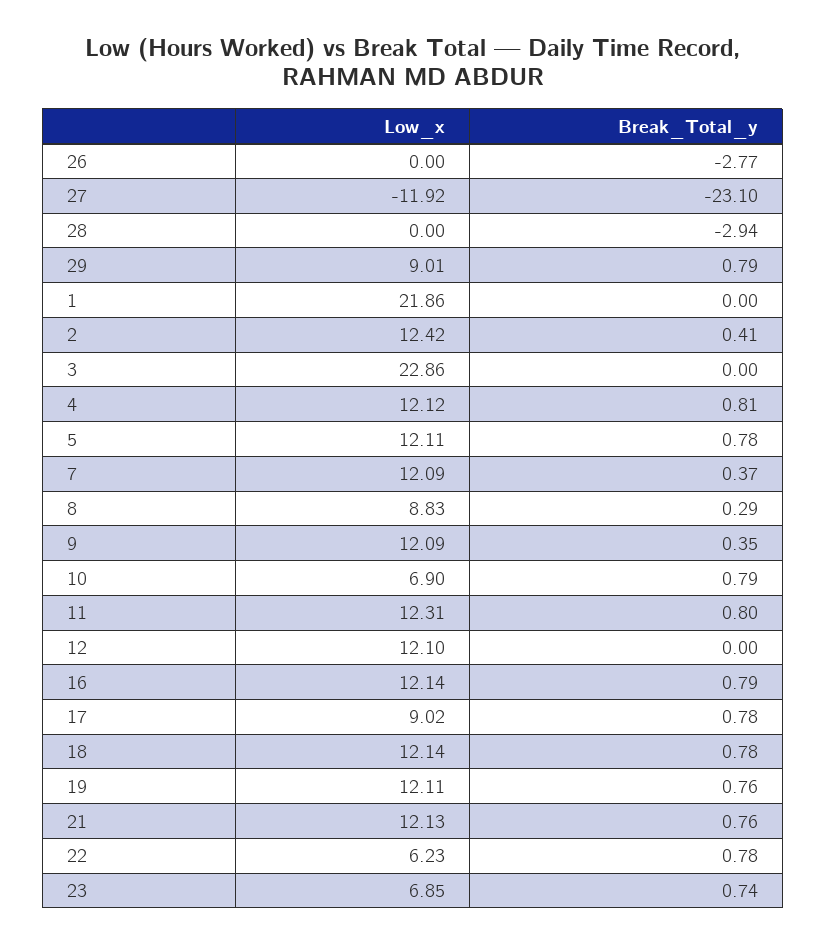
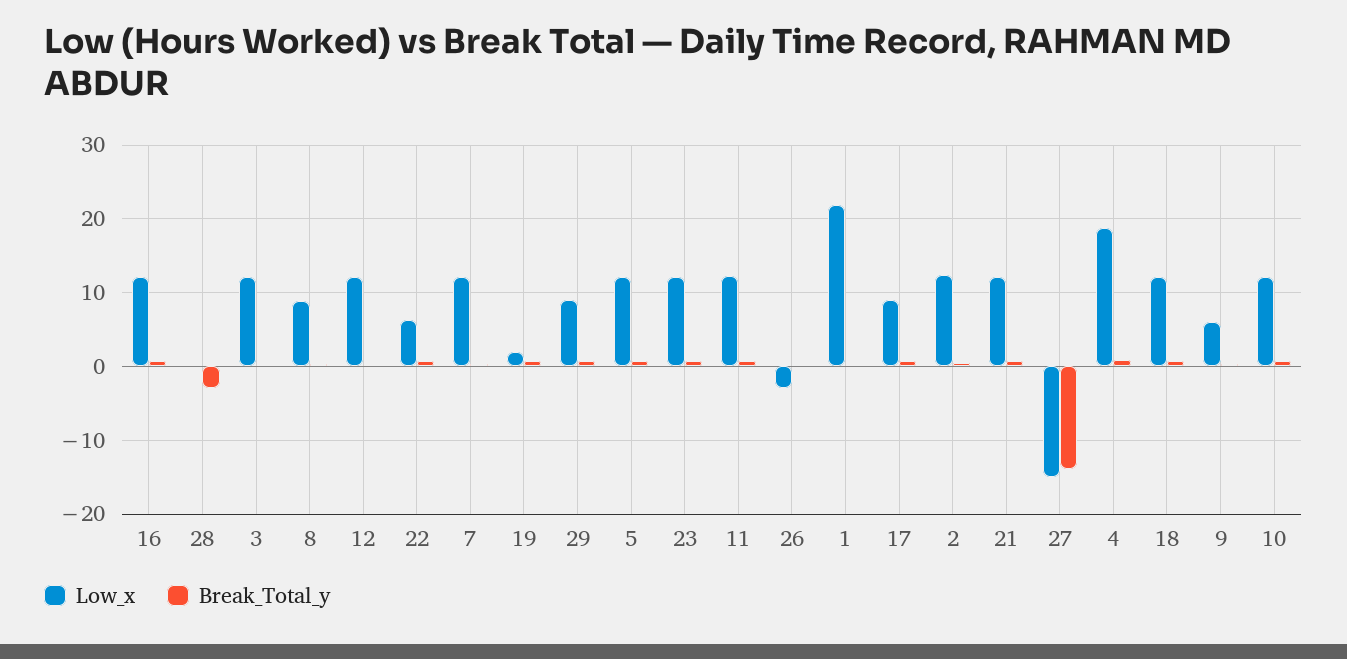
Low_x, 26: 0 -> -3
Break_Total_y, 26: -2.77 -> 0
Low_x, 27: -11.92 -> -15
Break_Total_y, 27: -23.1 -> -14
Low_x, 3: 22.86 -> 12
Low_x, 4: 12.12 -> 19
Low_x, 9: 12.09 -> 6
Low_x, 10: 6.9 -> 12
Low_x, 19: 12.11 -> 2
Low_x, 23: 6.85 -> 12

